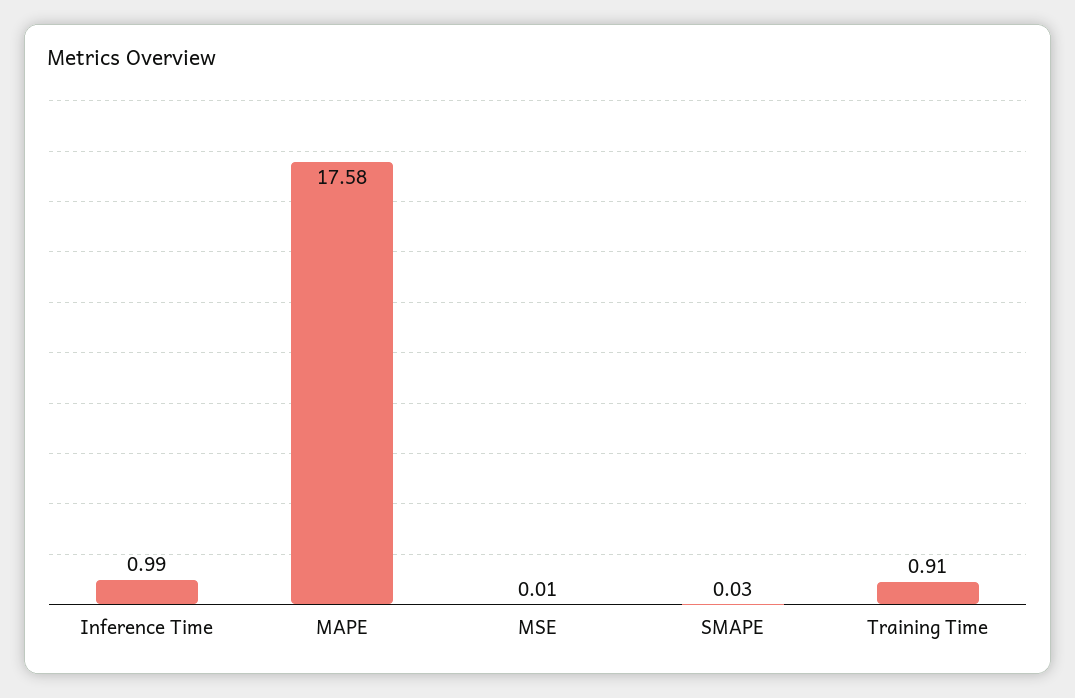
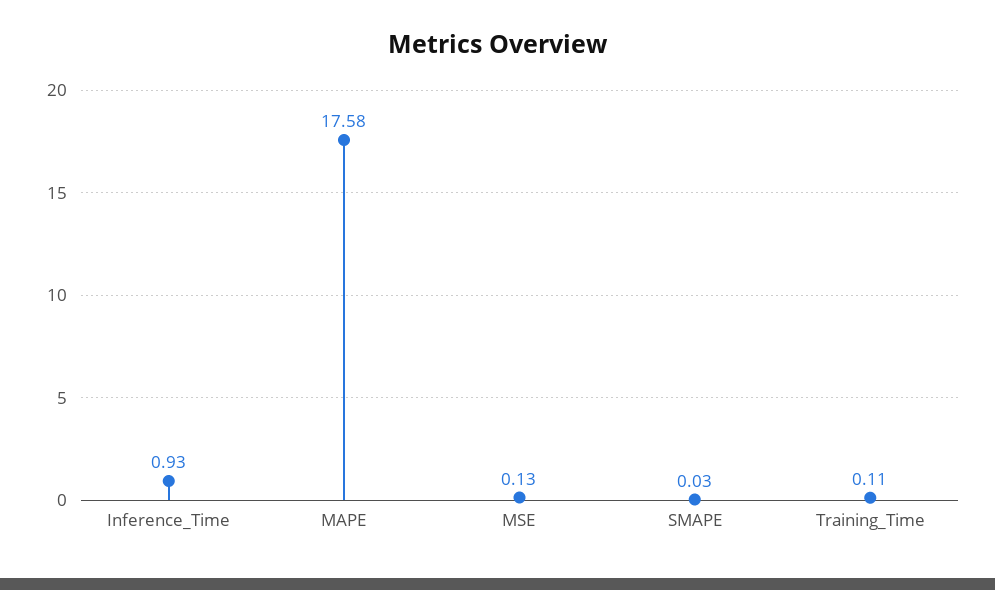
Inference Time: 0.99 -> 0.93
MSE: 0.01 -> 0.13
Training Time: 0.91 -> 0.11

